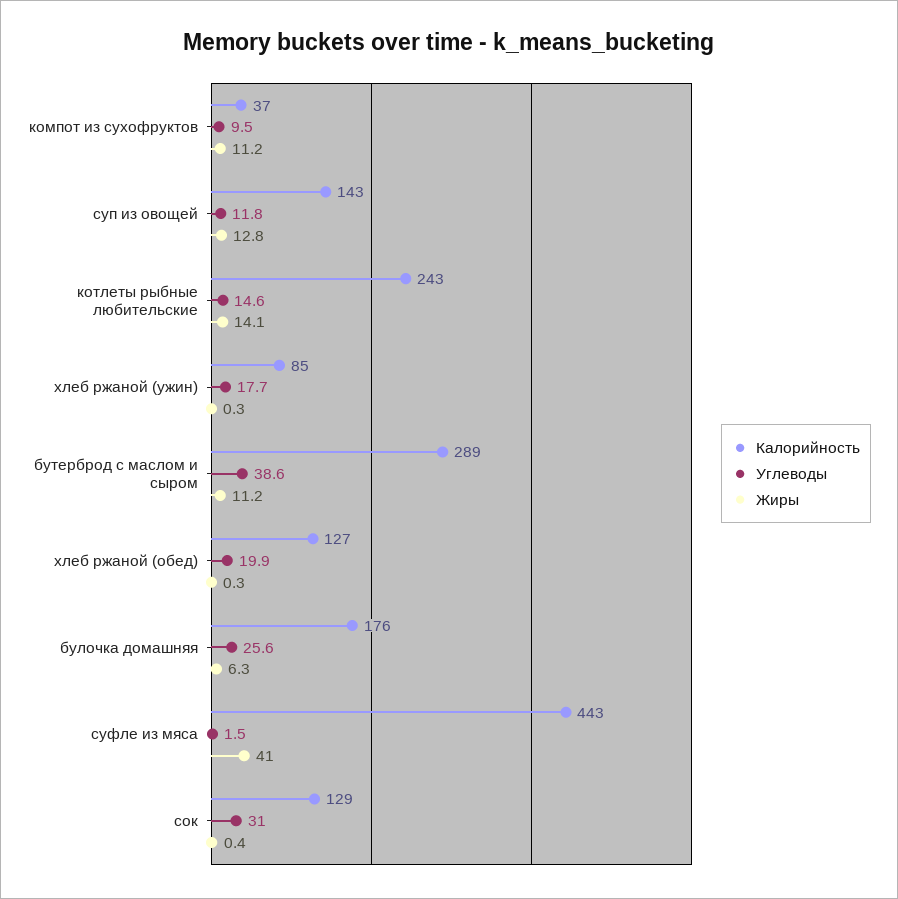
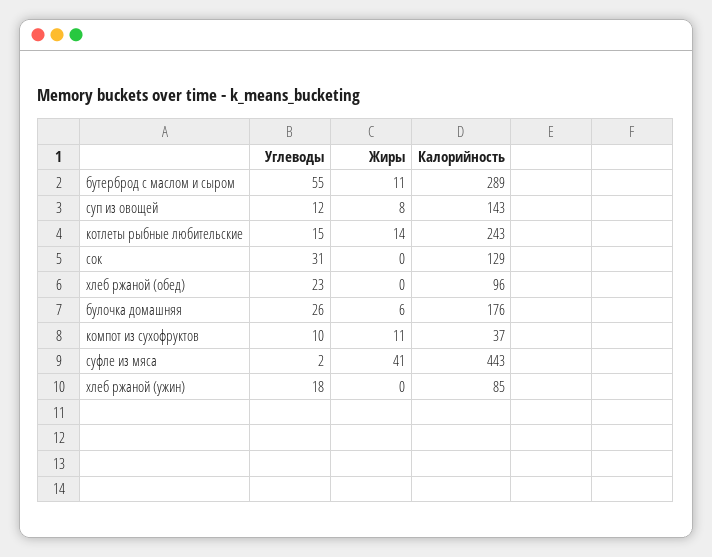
Жиры, суп из овощей: 12.8 -> 8
Углеводы, бутерброд с маслом и сыром: 38.6 -> 55
Калорийность, хлеб ржаной (обед): 127 -> 96
Углеводы, хлеб ржаной (обед): 19.9 -> 23

